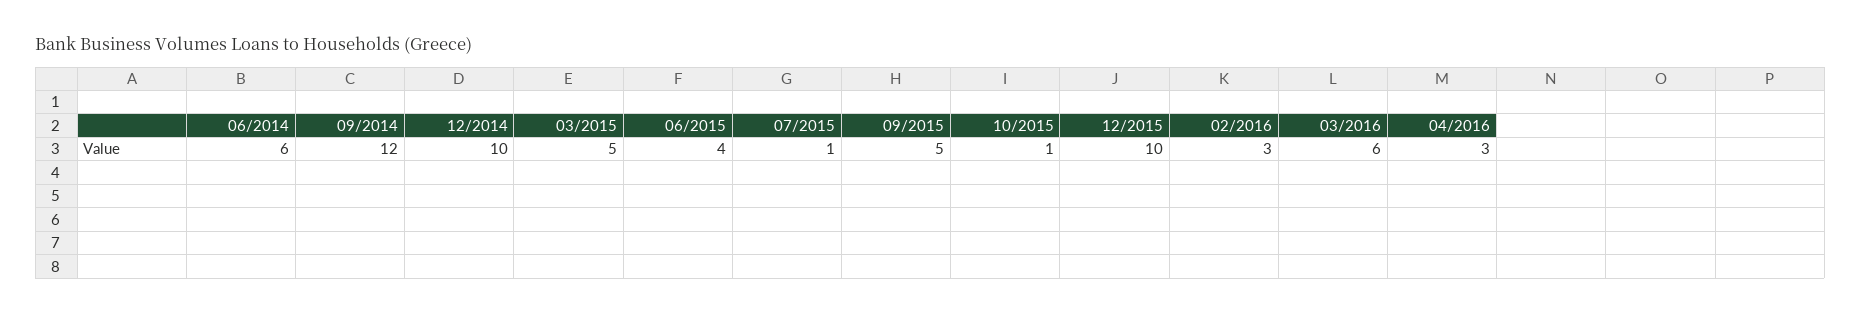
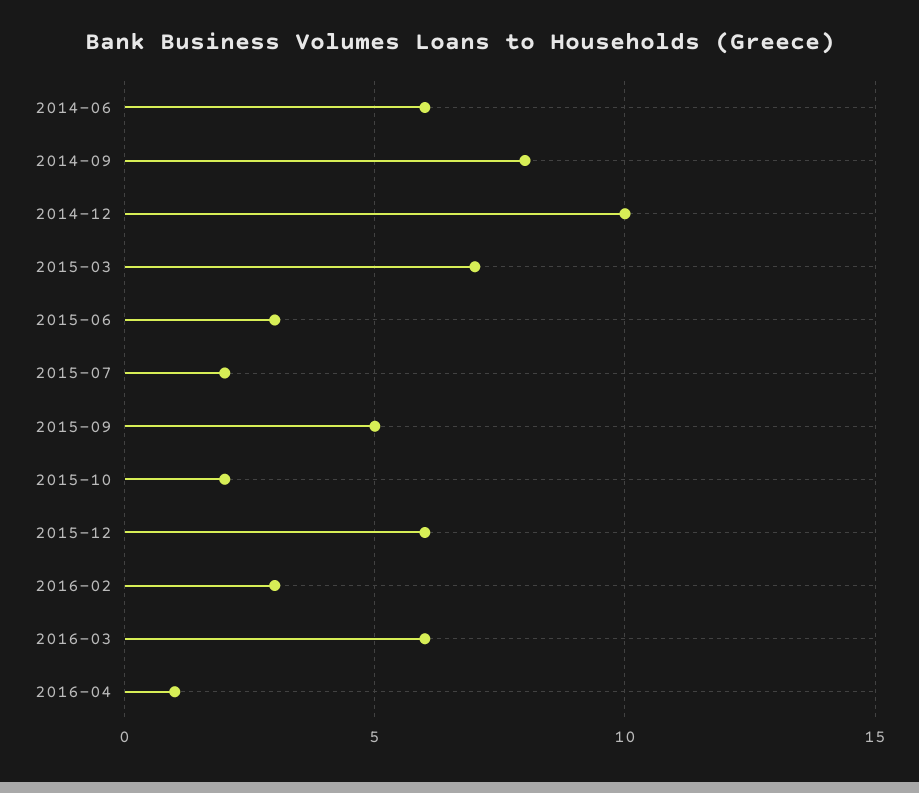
09/2014: 12 -> 8
03/2015: 5 -> 7
06/2015: 4 -> 3
07/2015: 1 -> 2
10/2015: 1 -> 2
12/2015: 10 -> 6
04/2016: 3 -> 1

